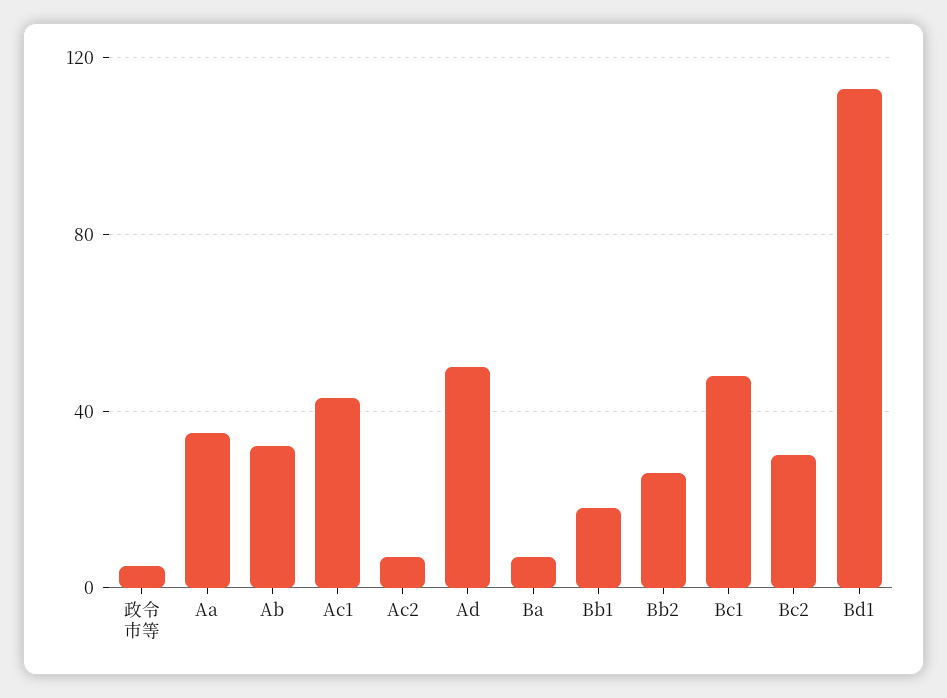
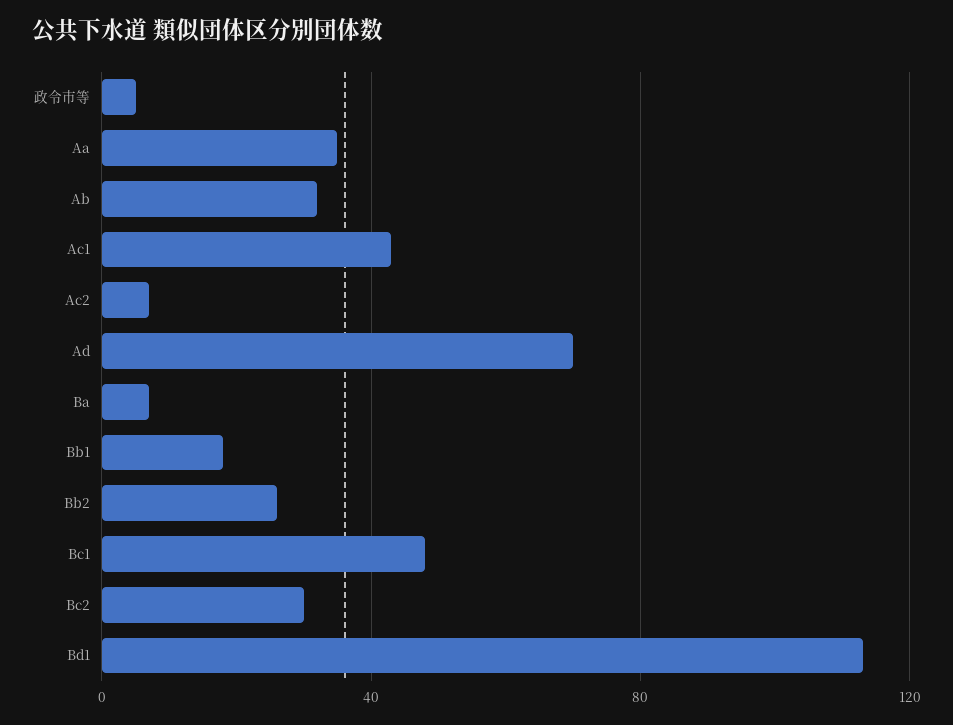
Ad: 50 -> 70

